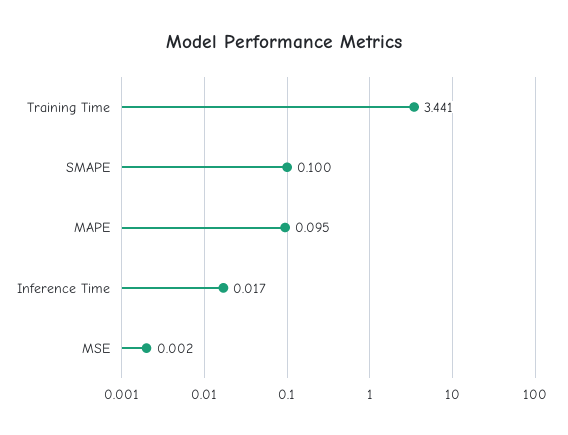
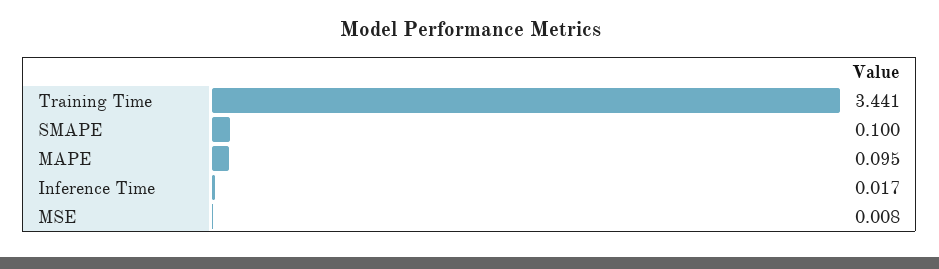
MSE: 0.002 -> 0.008

